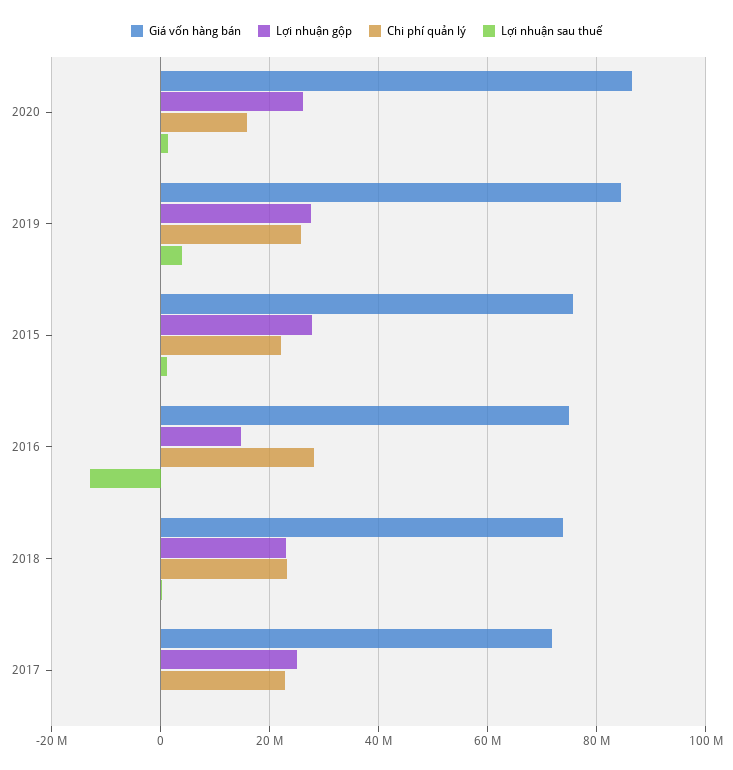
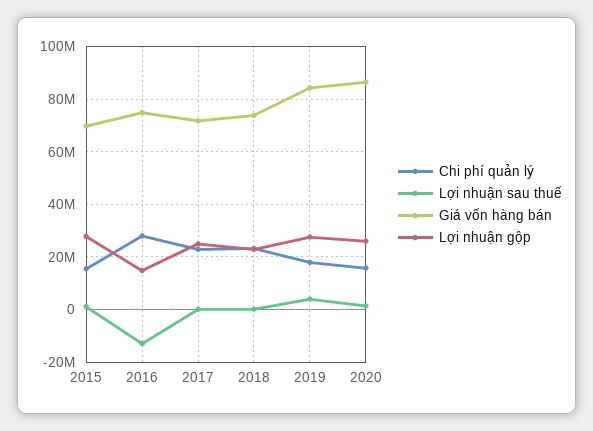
Chi phí quản lý, 2019: 26000000 -> 17500000
Giá vốn hàng bán, 2015: 76000000 -> 70000000
Chi phí quản lý, 2015: 22000000 -> 15000000

